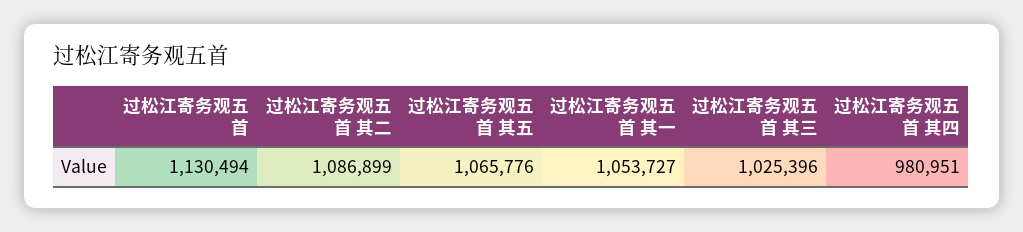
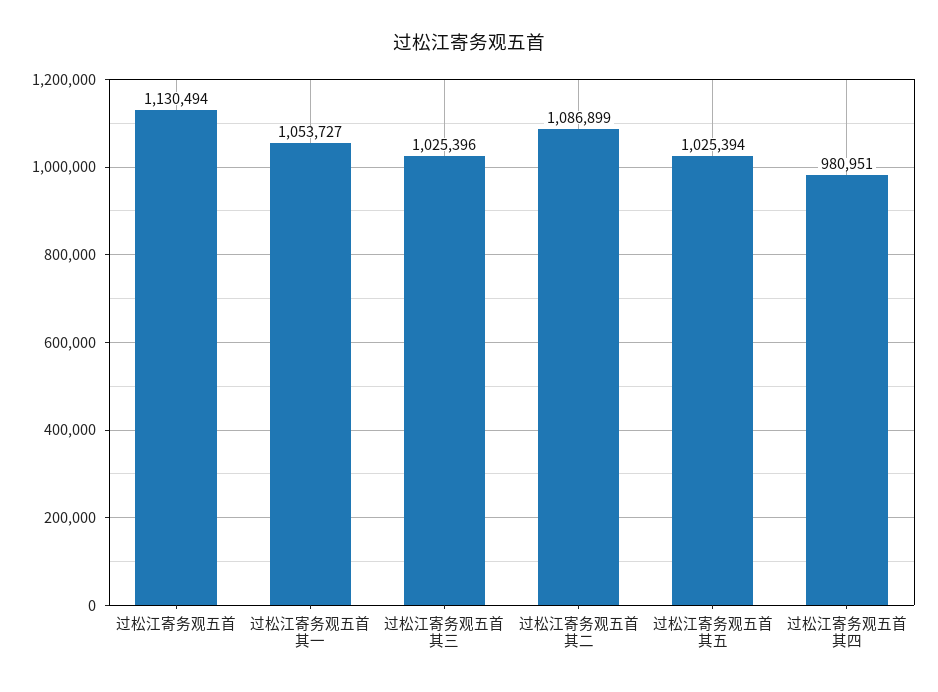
过松江寄务观五首 其五: 1065776 -> 1025394

